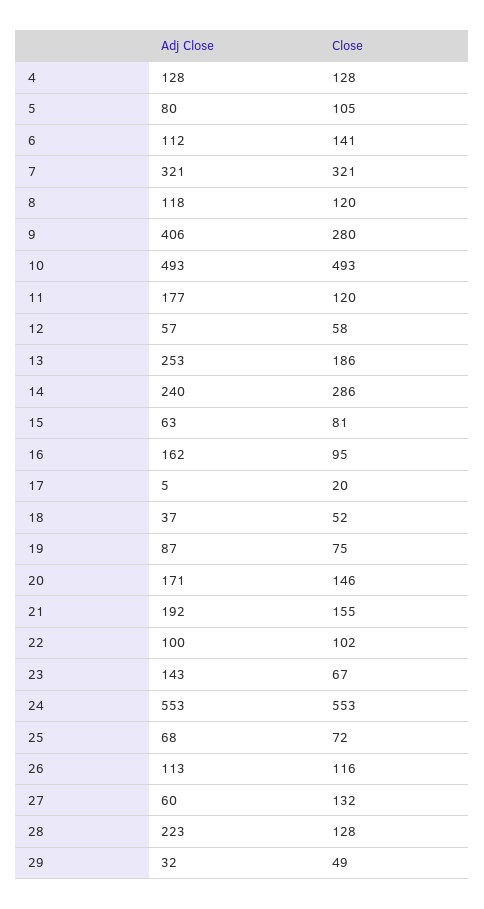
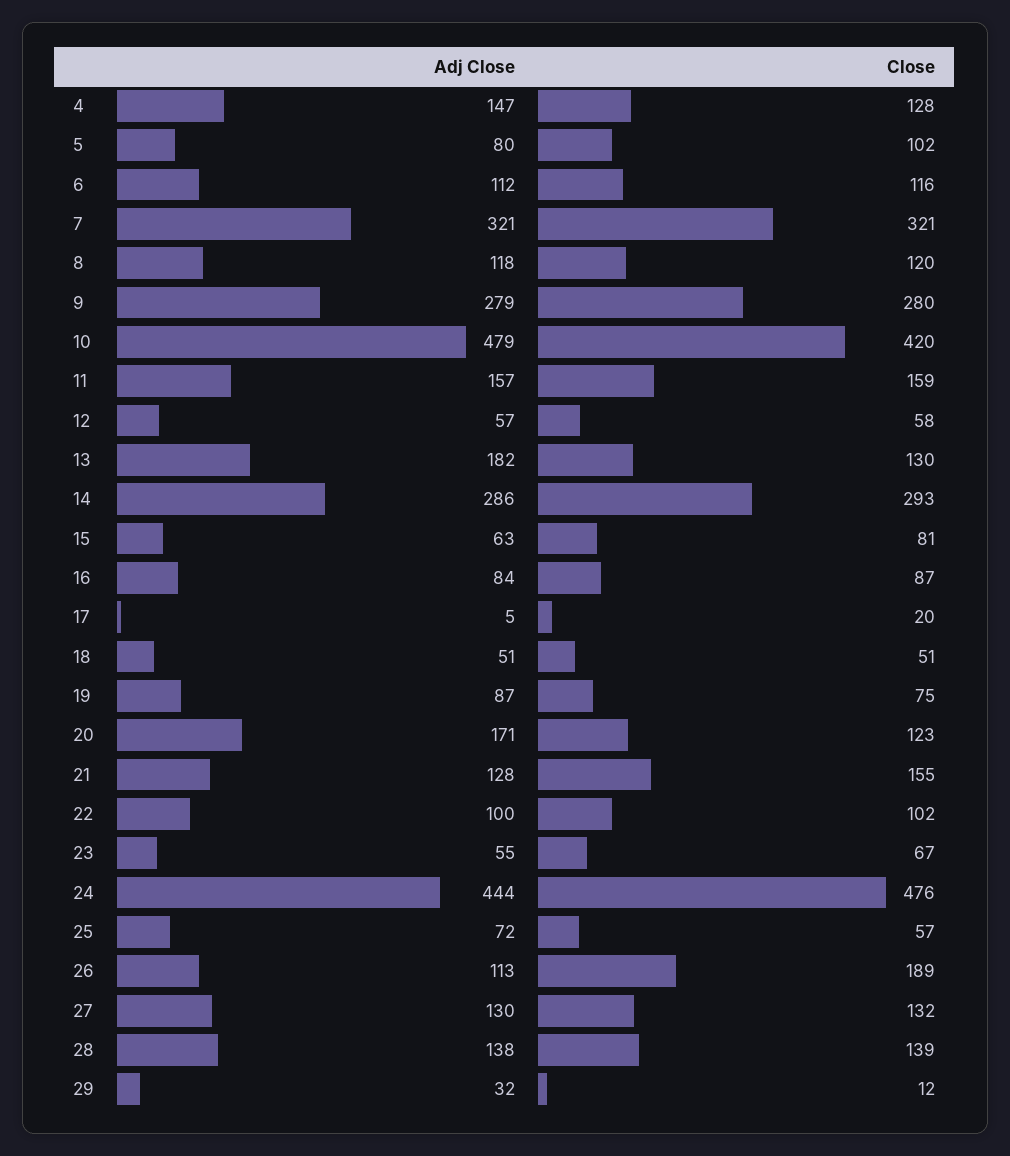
Adj Close, 4: 128 -> 147
Close, 5: 105 -> 102
Close, 6: 141 -> 116
Adj Close, 9: 406 -> 279
Adj Close, 10: 493 -> 479
Close, 10: 493 -> 420
Adj Close, 11: 177 -> 157
Close, 11: 120 -> 159
Adj Close, 13: 253 -> 182
Close, 13: 186 -> 130
Adj Close, 14: 240 -> 286
Close, 14: 286 -> 293
Adj Close, 16: 162 -> 84
Close, 16: 95 -> 87
Adj Close, 18: 37 -> 51
Close, 18: 52 -> 51
Close, 20: 146 -> 123
Adj Close, 21: 192 -> 128
Adj Close, 23: 143 -> 55
Adj Close, 24: 553 -> 444
Close, 24: 553 -> 476
Adj Close, 25: 68 -> 72
Close, 25: 72 -> 57
Close, 26: 116 -> 189
Adj Close, 27: 60 -> 130
Adj Close, 28: 223 -> 138
Close, 28: 128 -> 139
Close, 29: 49 -> 12

